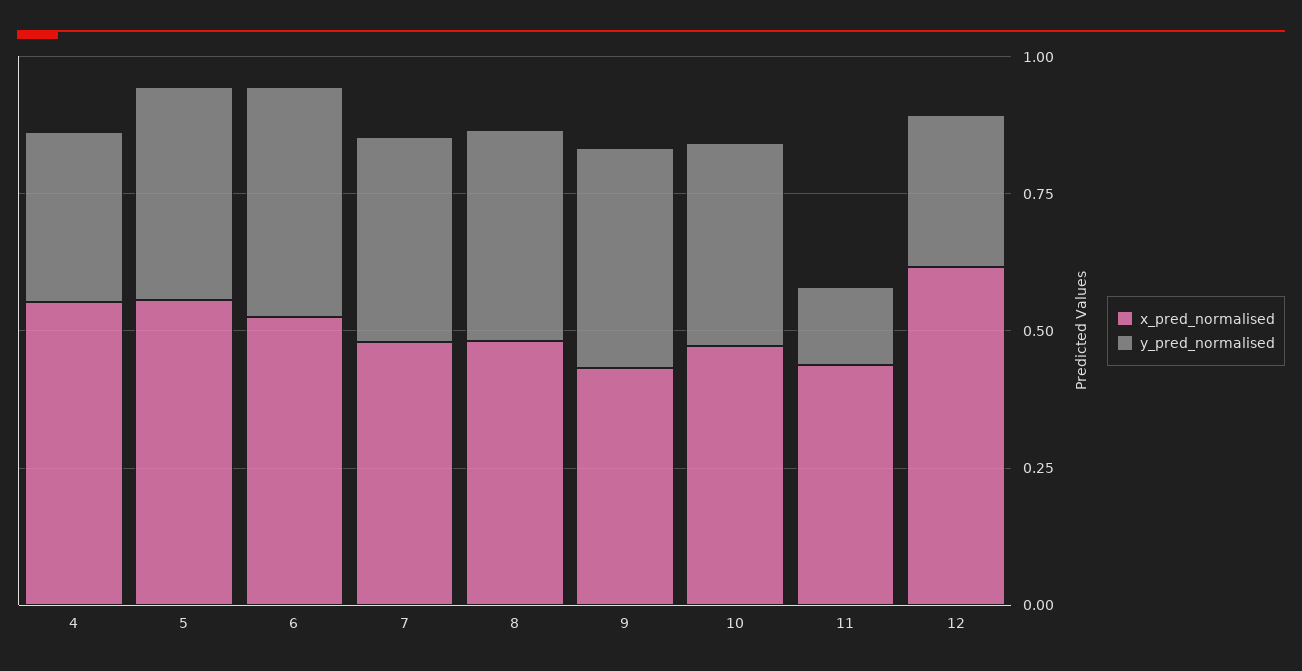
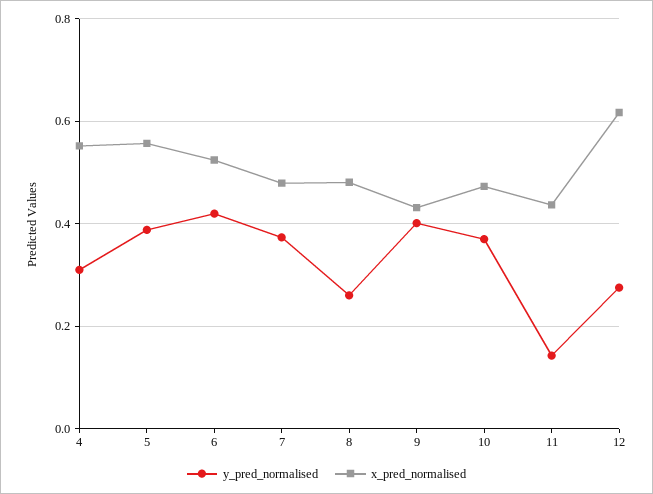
y_pred_normalised, 8: 0.4 -> 0.26

